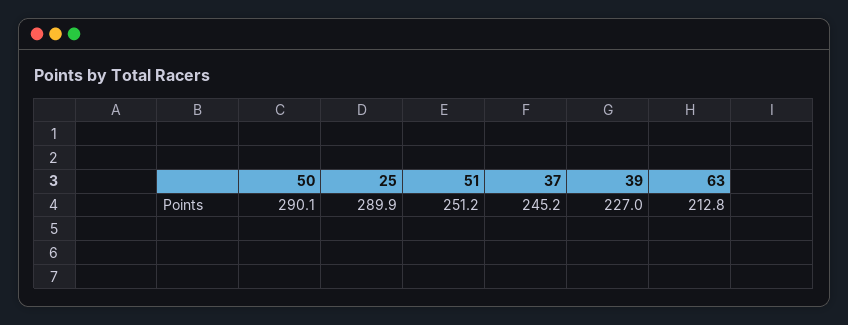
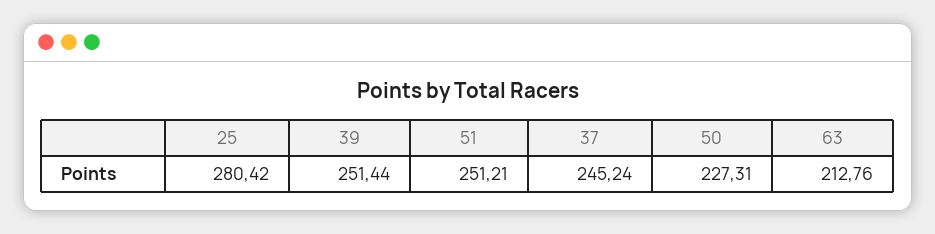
50: 290.1 -> 227.31
25: 289.9 -> 280.42
39: 227 -> 251.44

